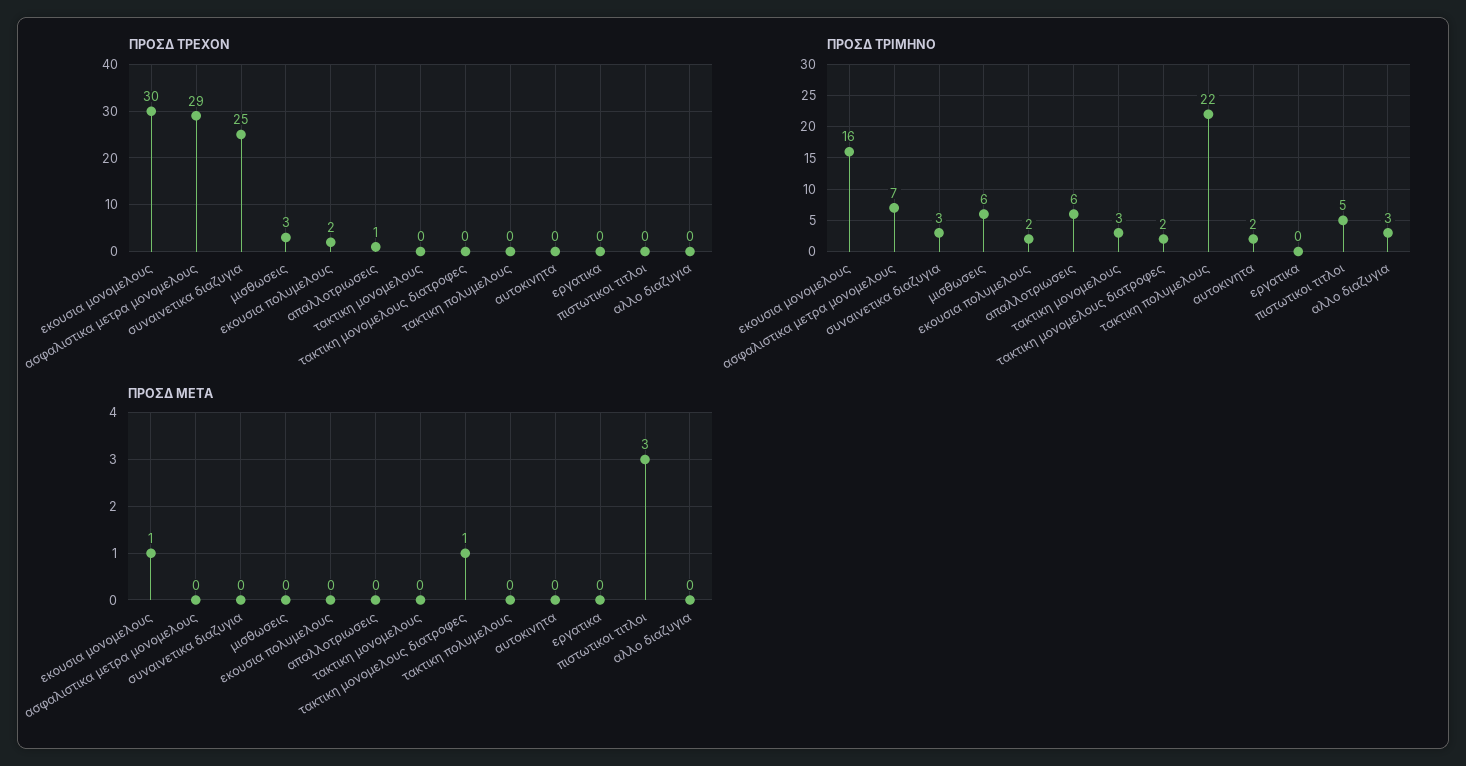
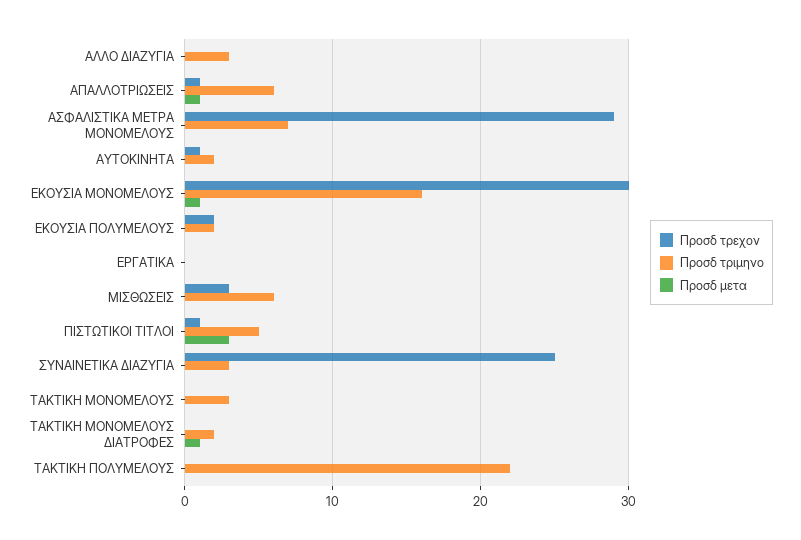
ΠΡΟΣΔ ΤΡΕΧΟΝ, αυτοκινητα: 0 -> 1
ΠΡΟΣΔ ΤΡΕΧΟΝ, πιστωτικοι τιτλοι: 0 -> 1
ΠΡΟΣΔ ΜΕΤΑ, απαλλοτριωσεις: 0 -> 1

